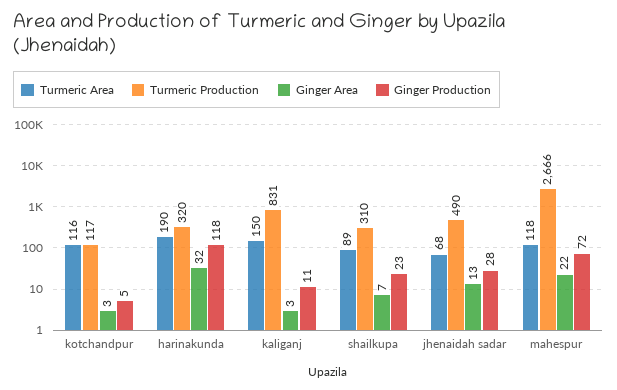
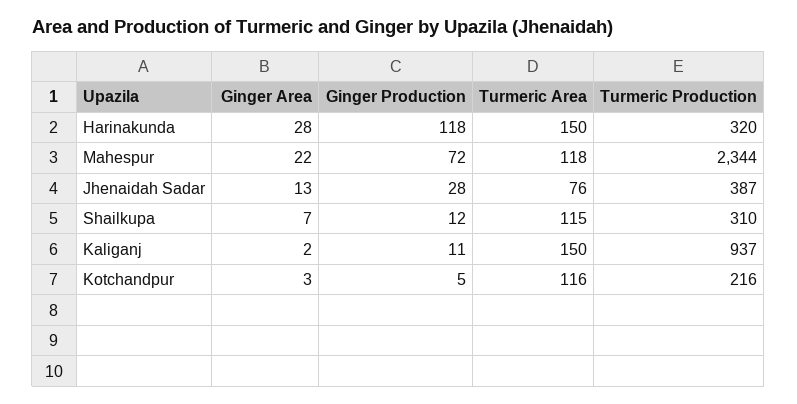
Turmeric Production, kotchandpur: 117 -> 216
Turmeric Area, harinakunda: 190 -> 150
Ginger Area, harinakunda: 32 -> 28
Turmeric Production, kaliganj: 831 -> 937
Ginger Area, kaliganj: 3 -> 2
Turmeric Area, shailkupa: 89 -> 115
Ginger Production, shailkupa: 23 -> 12
Turmeric Area, jhenaidah sadar: 68 -> 76
Turmeric Production, jhenaidah sadar: 490 -> 387
Turmeric Production, mahespur: 2666 -> 2344

